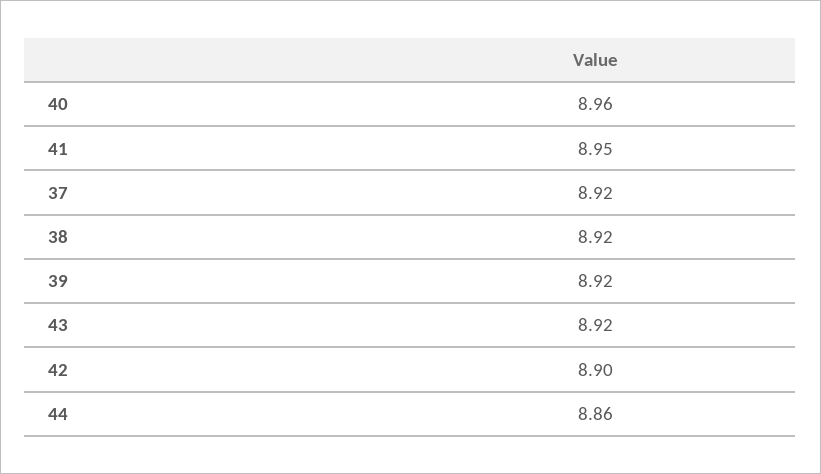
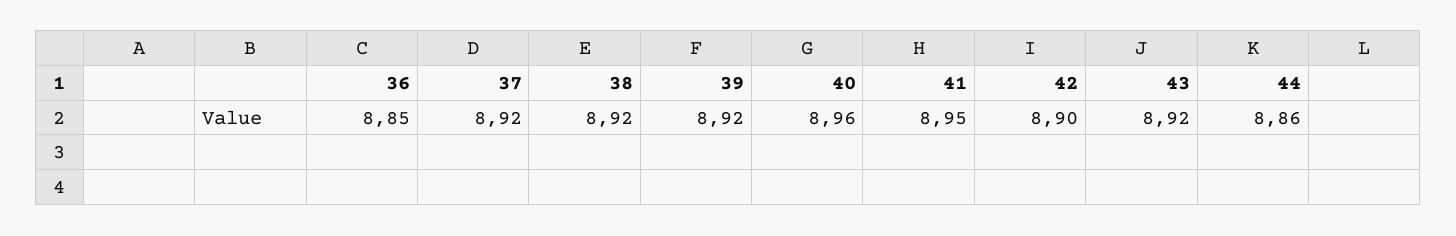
36: none -> 8.85

